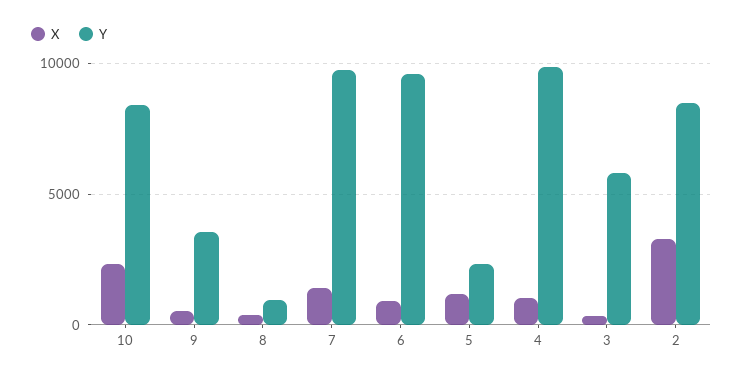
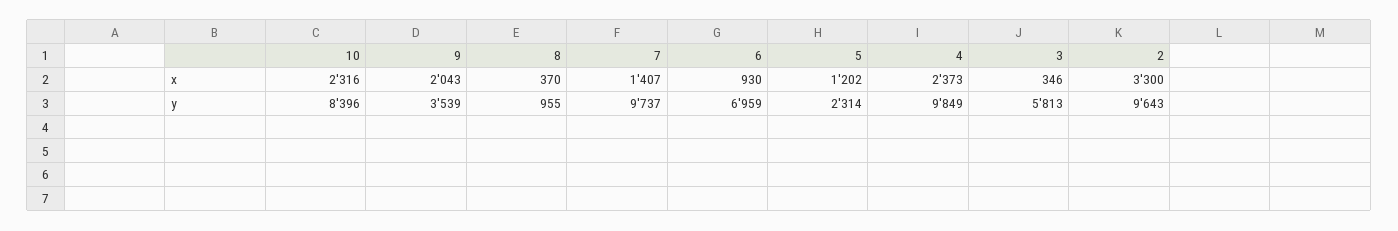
X, 9: 500 -> 2043
Y, 6: 9500 -> 6959
X, 4: 1000 -> 2373
Y, 2: 8500 -> 9643

